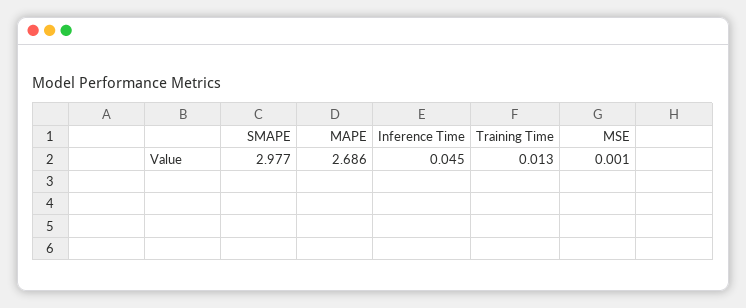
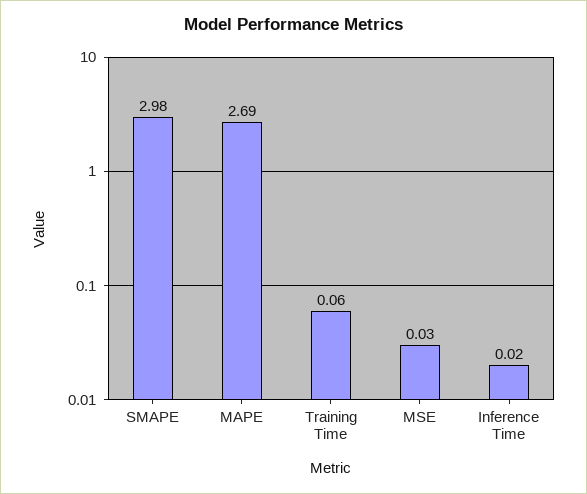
Inference Time: 0.045 -> 0.02
Training Time: 0.013 -> 0.06
MSE: 0.001 -> 0.03

